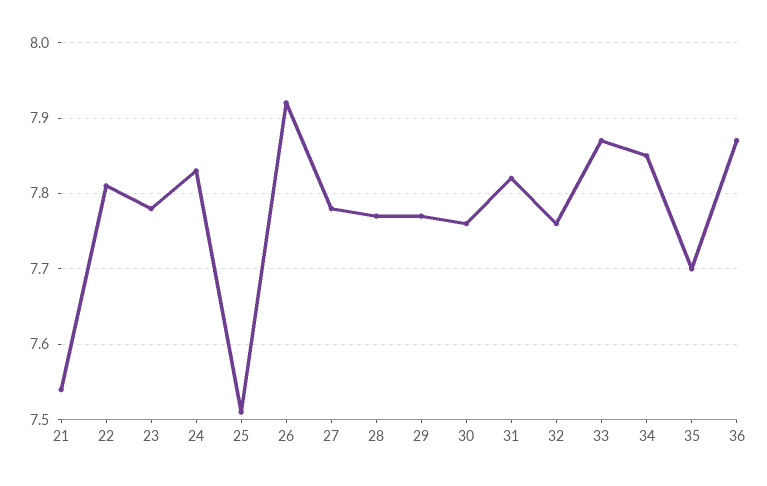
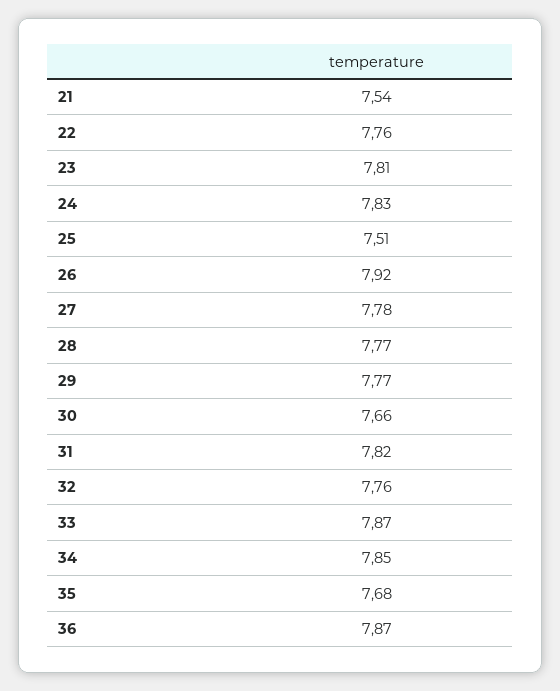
22: 7.81 -> 7.76
23: 7.78 -> 7.81
30: 7.76 -> 7.66
35: 7.7 -> 7.68

